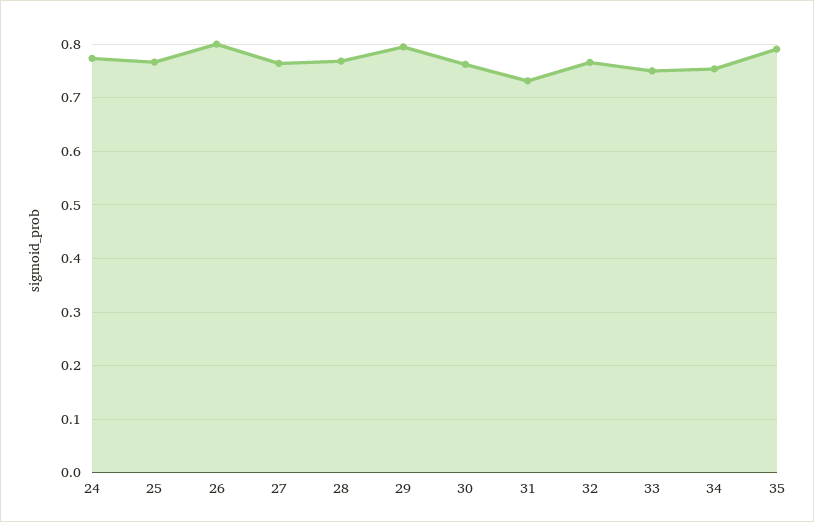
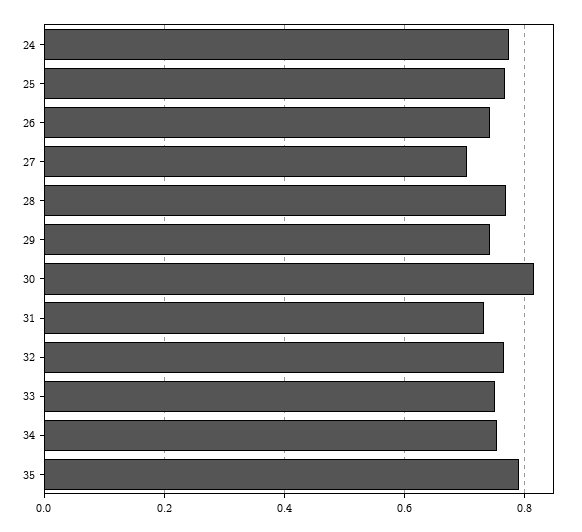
26: 0.8 -> 0.74
27: 0.76 -> 0.7
29: 0.8 -> 0.74
30: 0.76 -> 0.82

